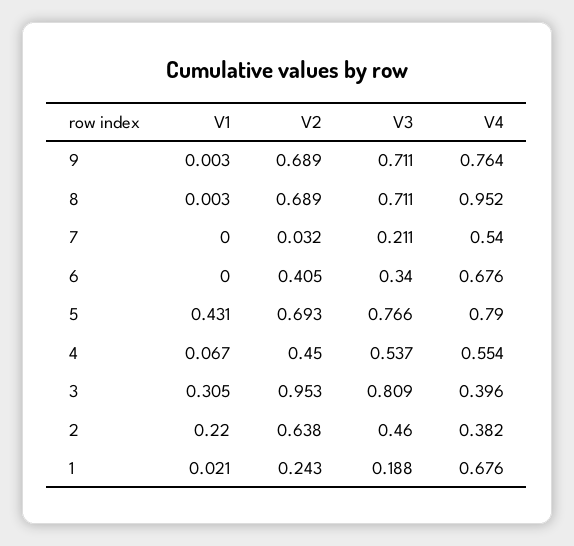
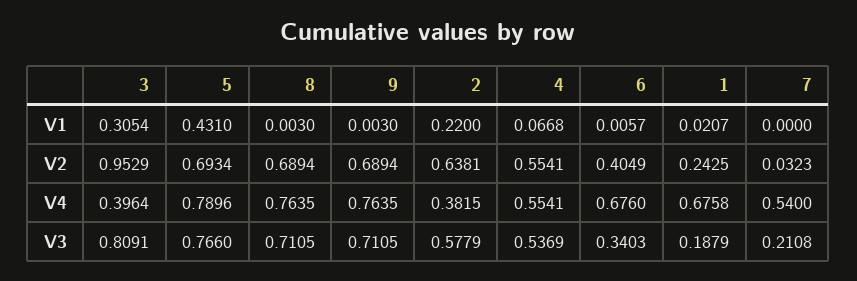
V4, 8: 0.952 -> 0.7635
V1, 6: 0 -> 0.0057
V2, 4: 0.45 -> 0.5541
V3, 2: 0.46 -> 0.5779

